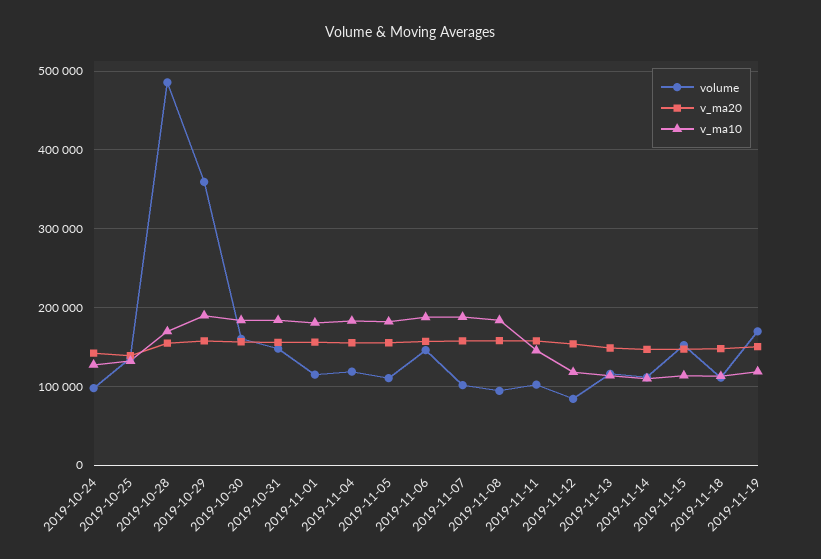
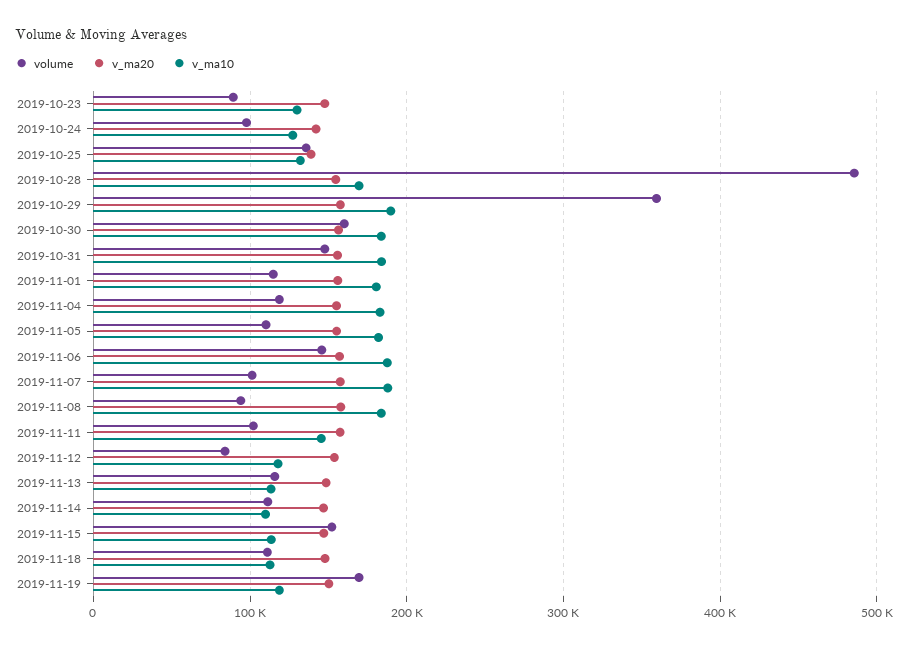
volume, 2019-10-23: none -> 90000
v_ma20, 2019-10-23: none -> 150000
v_ma10, 2019-10-23: none -> 130000

